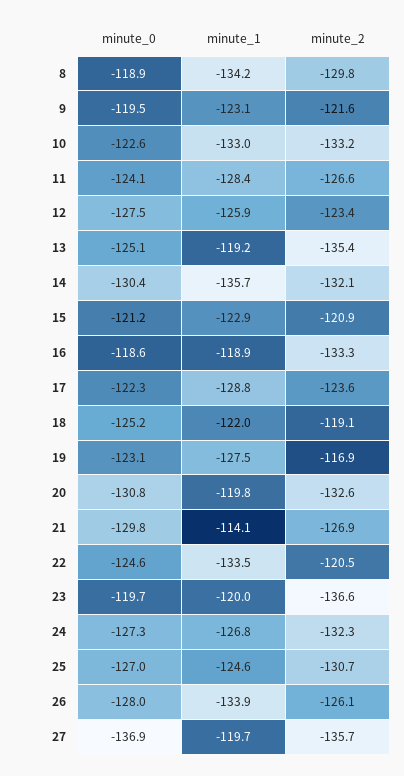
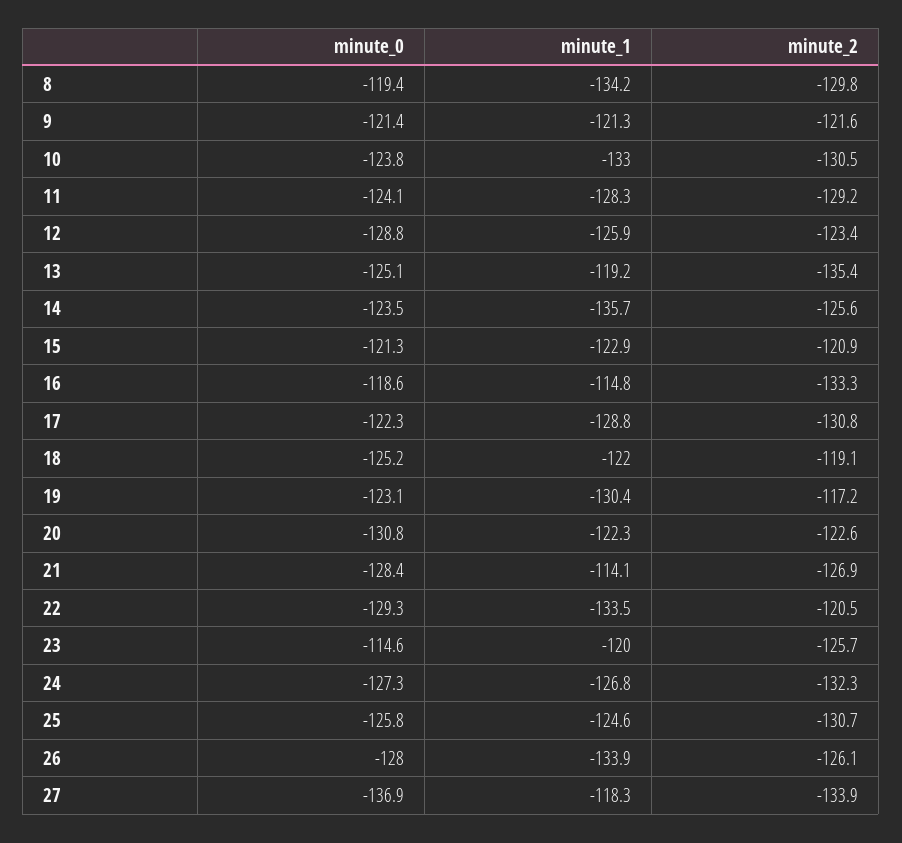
minute_0, 8: -118.9 -> -119.4
minute_0, 9: -119.5 -> -121.4
minute_1, 9: -123.1 -> -121.3
minute_0, 10: -122.6 -> -123.8
minute_2, 10: -133.2 -> -130.5
minute_1, 11: -128.4 -> -128.3
minute_2, 11: -126.6 -> -129.2
minute_0, 12: -127.5 -> -128.8
minute_0, 14: -130.4 -> -123.5
minute_2, 14: -132.1 -> -125.6
minute_0, 15: -121.2 -> -121.3
minute_1, 16: -118.9 -> -114.8
minute_2, 17: -123.6 -> -130.8
minute_1, 19: -127.5 -> -130.4
minute_2, 19: -116.9 -> -117.2
minute_1, 20: -119.8 -> -122.3
minute_2, 20: -132.6 -> -122.6
minute_0, 21: -129.8 -> -128.4
minute_0, 22: -124.6 -> -129.3
minute_0, 23: -119.7 -> -114.6
minute_2, 23: -136.6 -> -125.7
minute_0, 25: -127 -> -125.8
minute_1, 27: -119.7 -> -118.3
minute_2, 27: -135.7 -> -133.9

